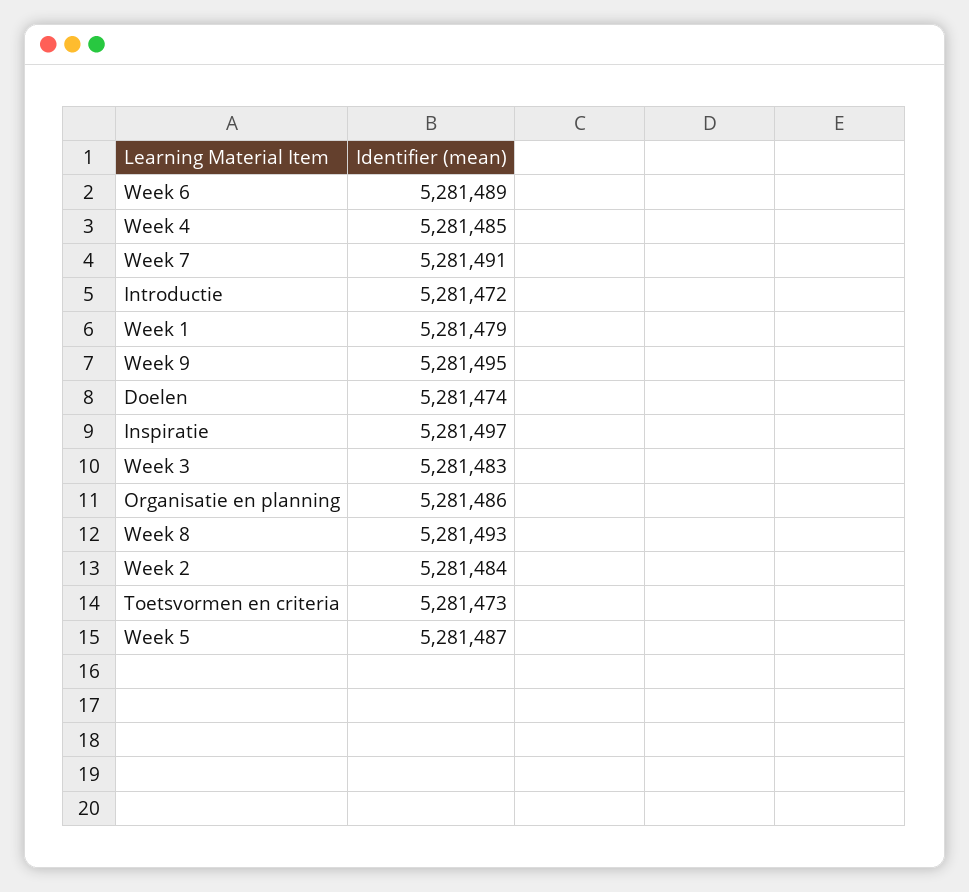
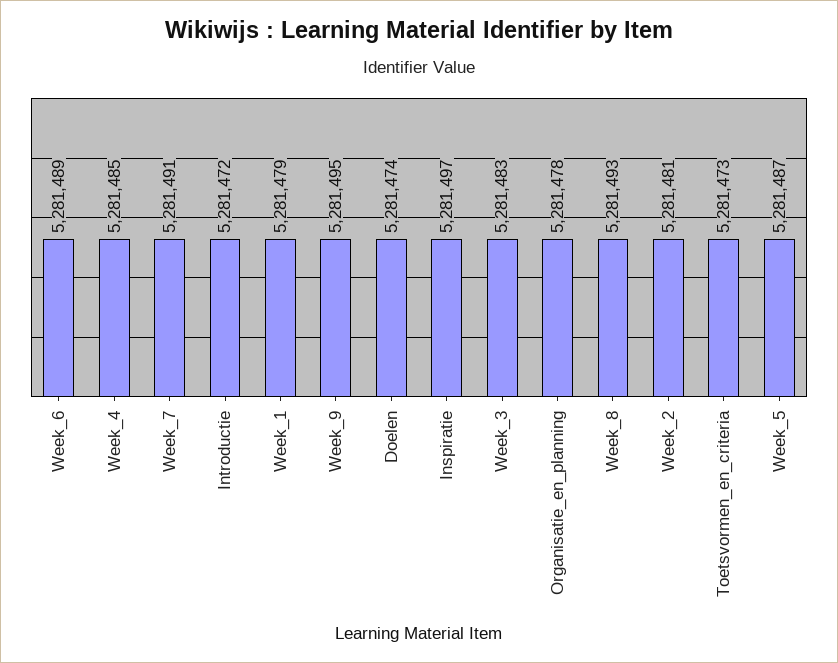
Organisatie en planning: 5281486 -> 5281478
Week 2: 5281484 -> 5281481

